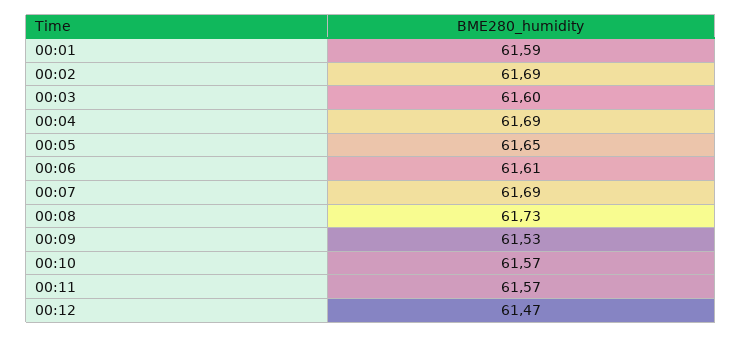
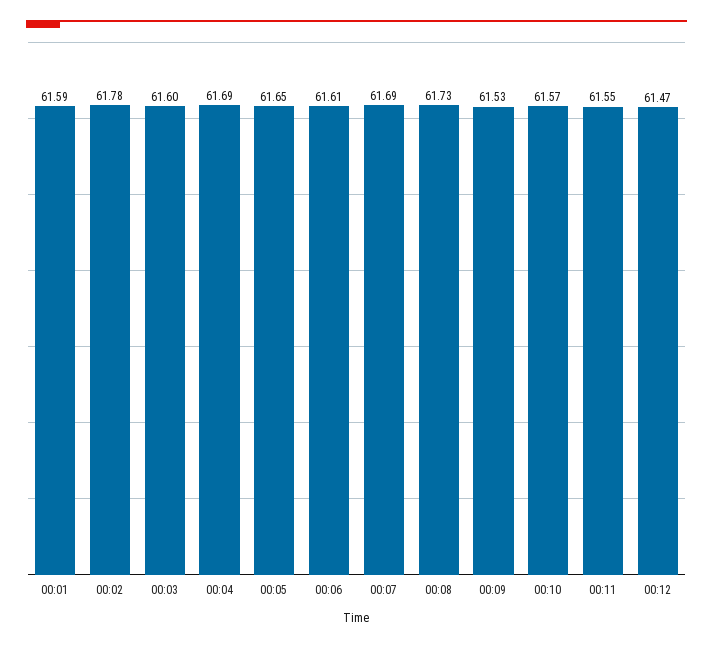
00:02: 61.69 -> 61.78
00:11: 61.57 -> 61.55

